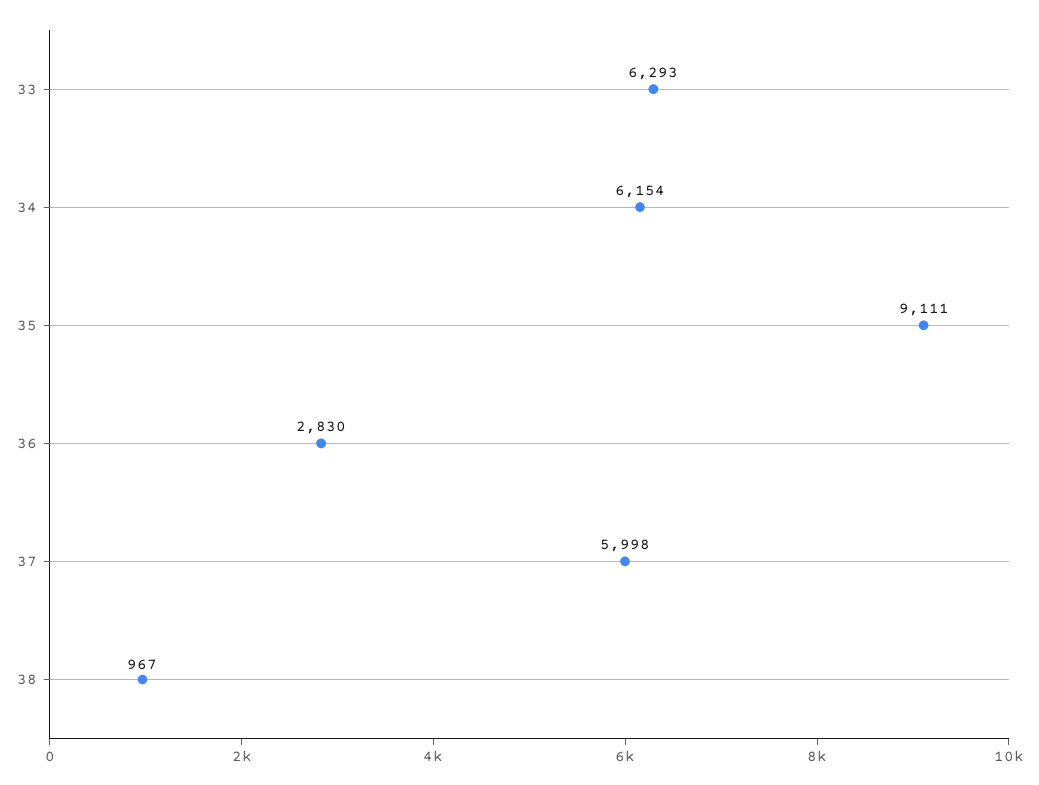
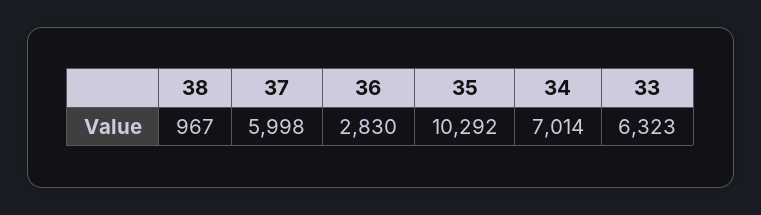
33: 6293 -> 6323
34: 6154 -> 7014
35: 9111 -> 10292

